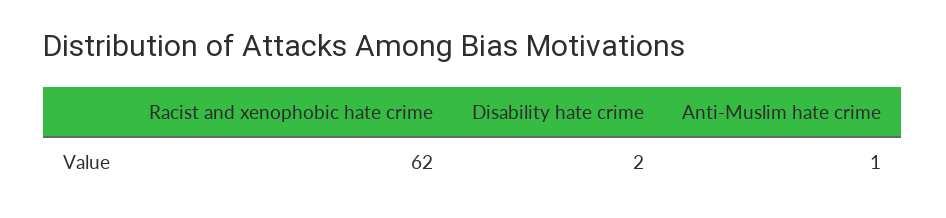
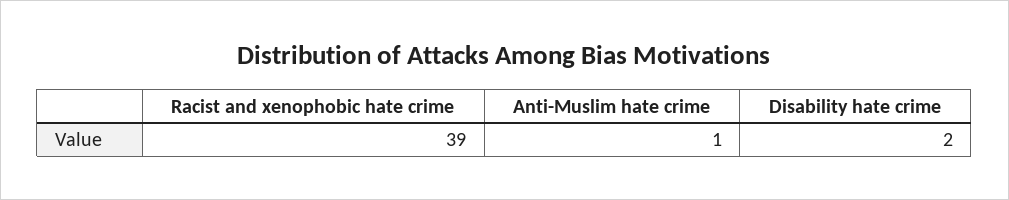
Racist and xenophobic hate crime: 62 -> 39

